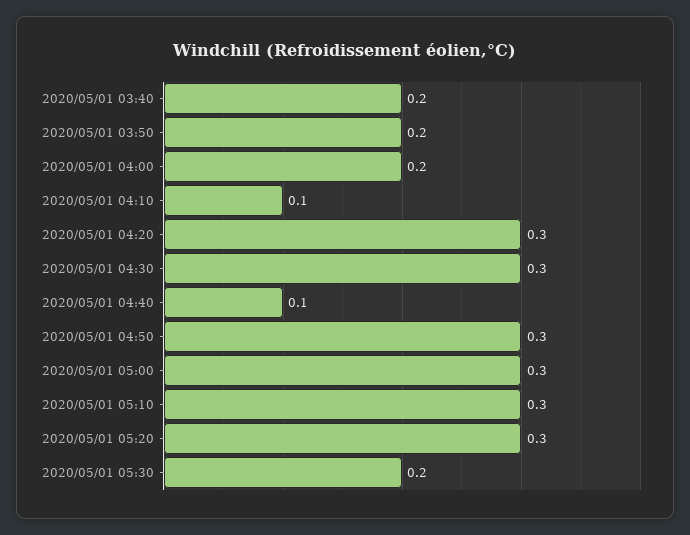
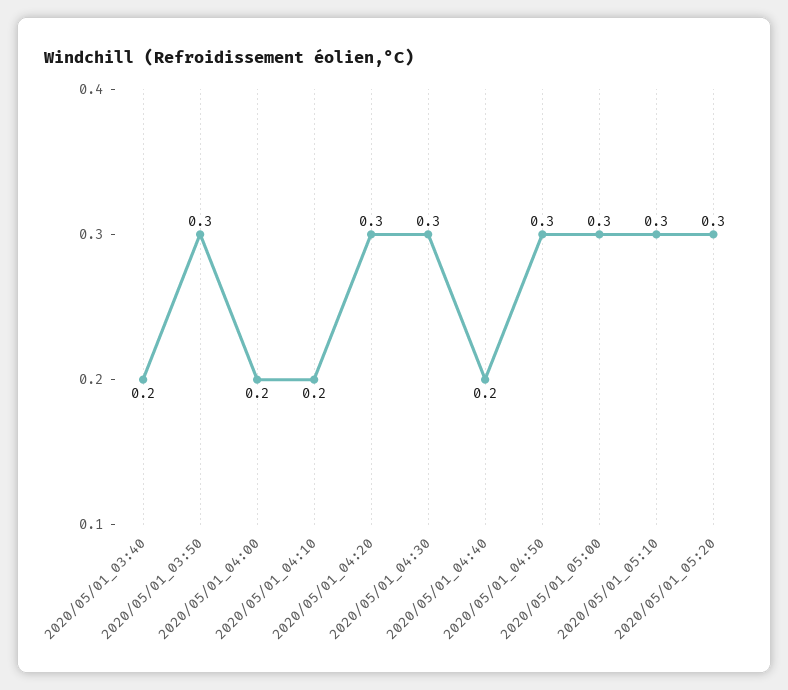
2020/05/01 03:50: 0.2 -> 0.3
2020/05/01 04:10: 0.1 -> 0.2
2020/05/01 04:40: 0.1 -> 0.2
2020/05/01 05:30: 0.2 -> none

